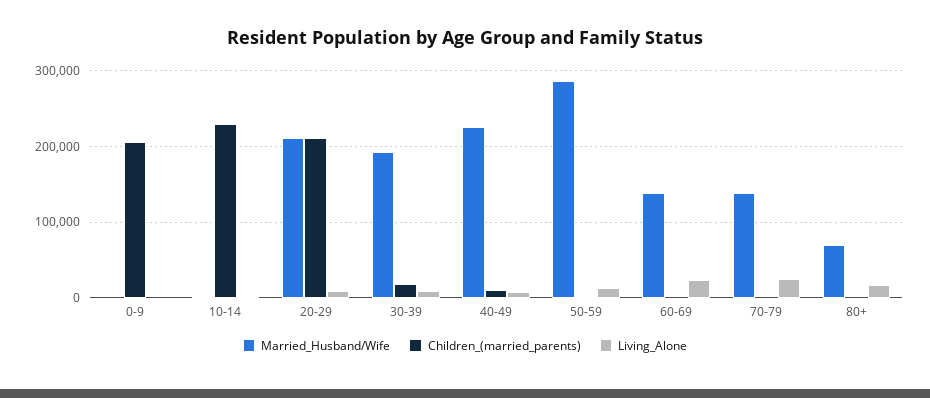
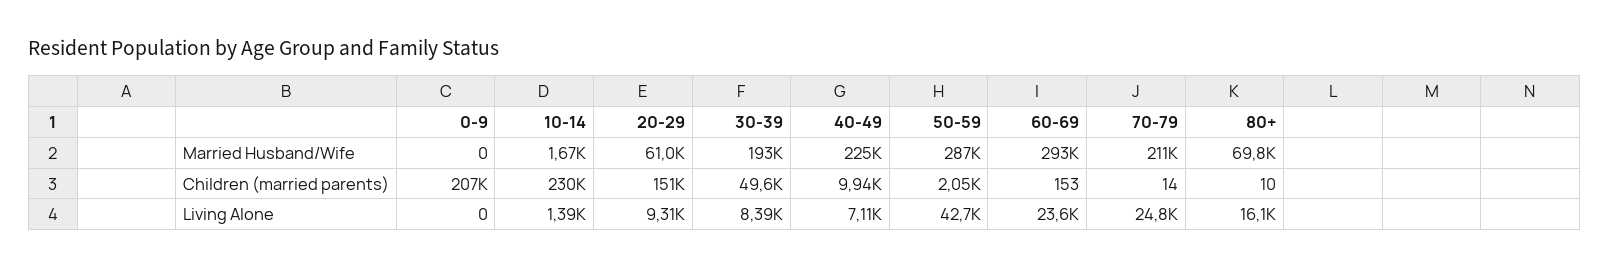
Married_Husband/Wife, 20-29: 210000 -> 61000
Children_(married_parents), 20-29: 210000 -> 151000
Children_(married_parents), 30-39: 20000 -> 49600
Living_Alone, 50-59: 10000 -> 42700
Married_Husband/Wife, 60-69: 140000 -> 293000
Married_Husband/Wife, 70-79: 140000 -> 211000

